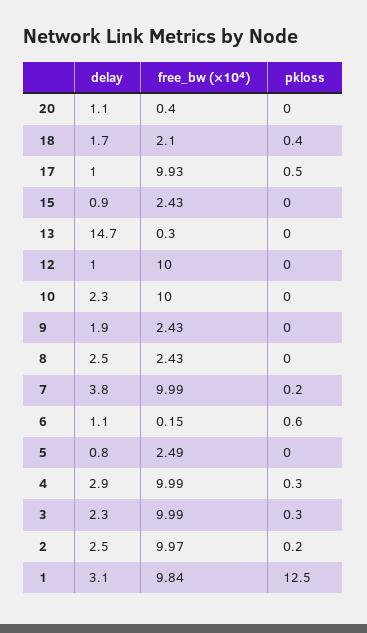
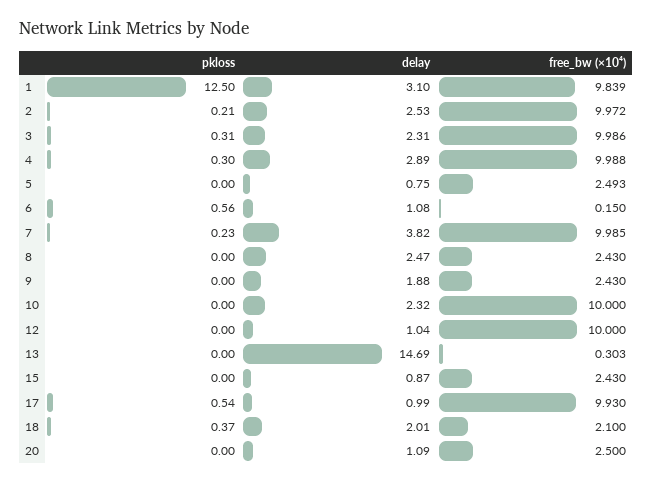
free_bw (×10⁴), 20: 0.4 -> 2.5
delay, 18: 1.7 -> 2.01

